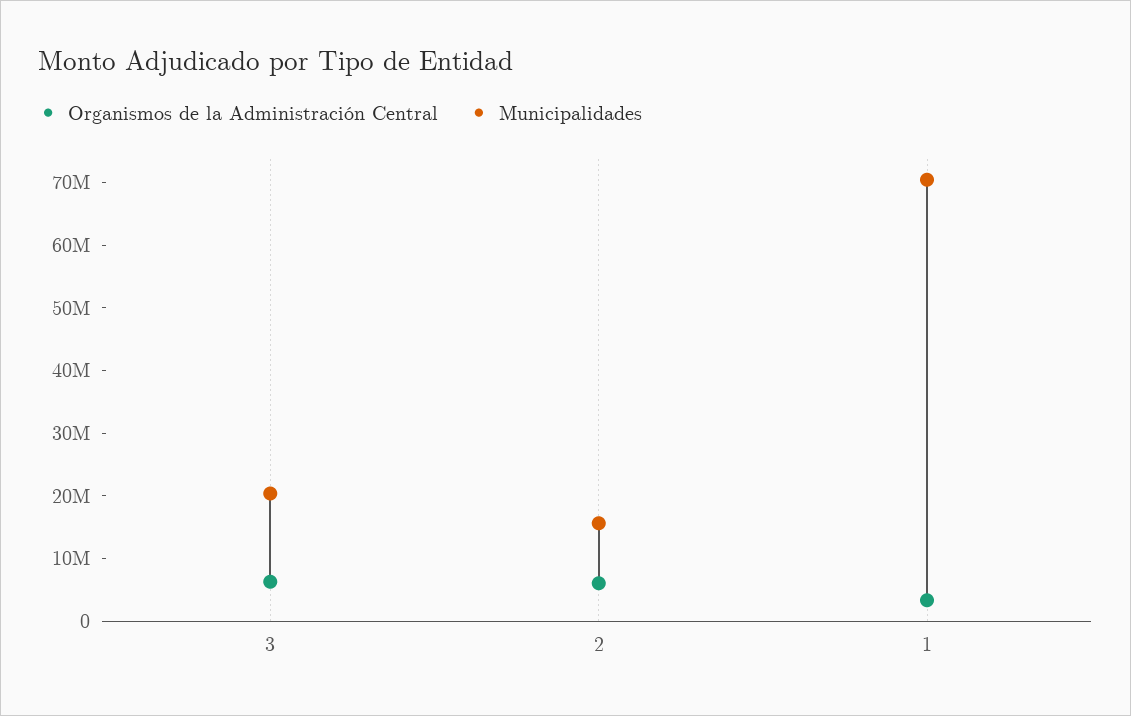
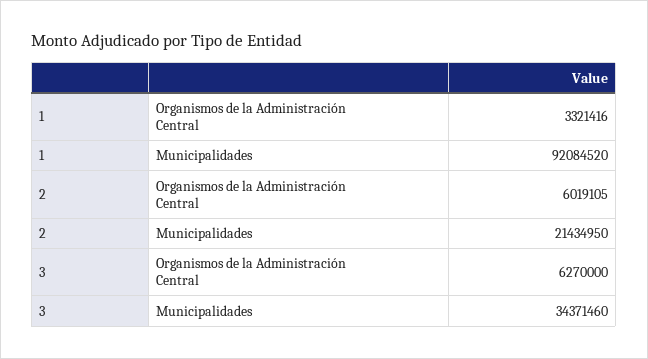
Municipalidades, 3: 20000000 -> 34371460
Municipalidades, 2: 16000000 -> 21434950
Municipalidades, 1: 70000000 -> 92084520

